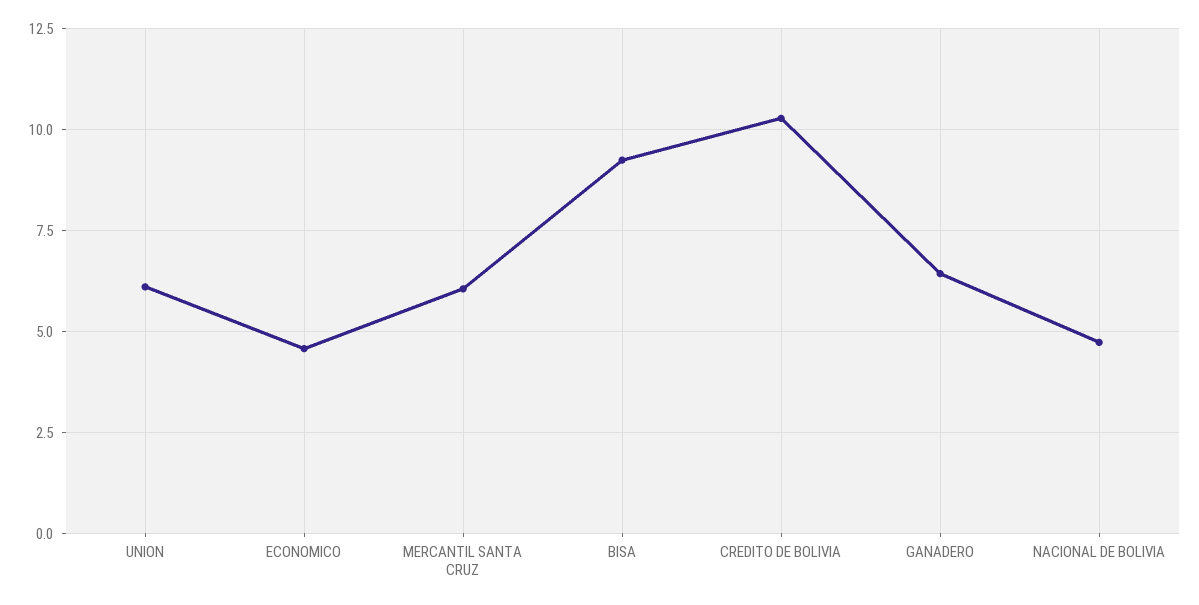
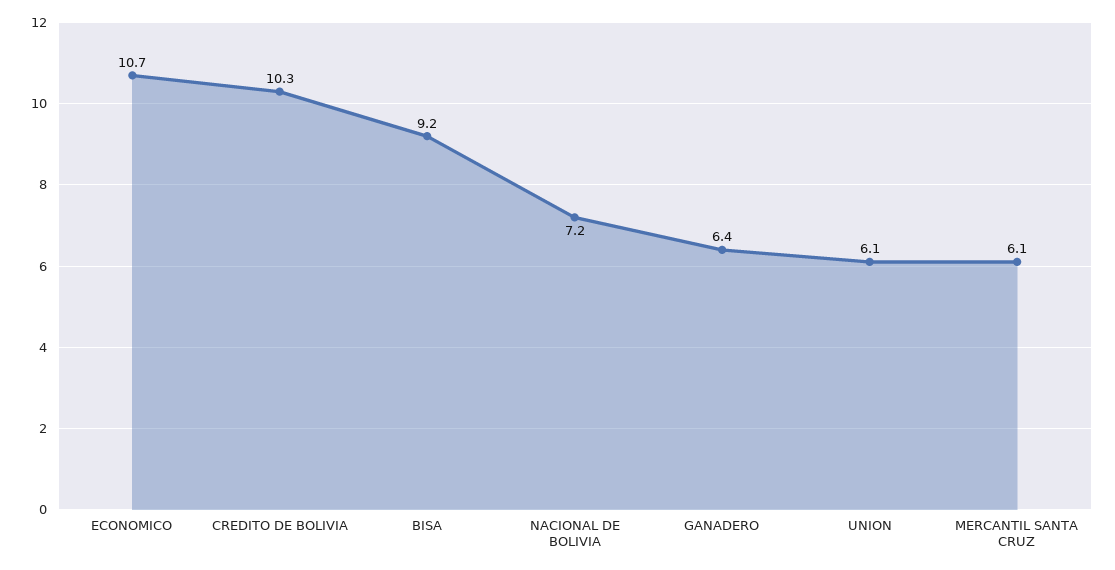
ECONOMICO: 4.5 -> 10.7
NACIONAL DE BOLIVIA: 4.75 -> 7.2

